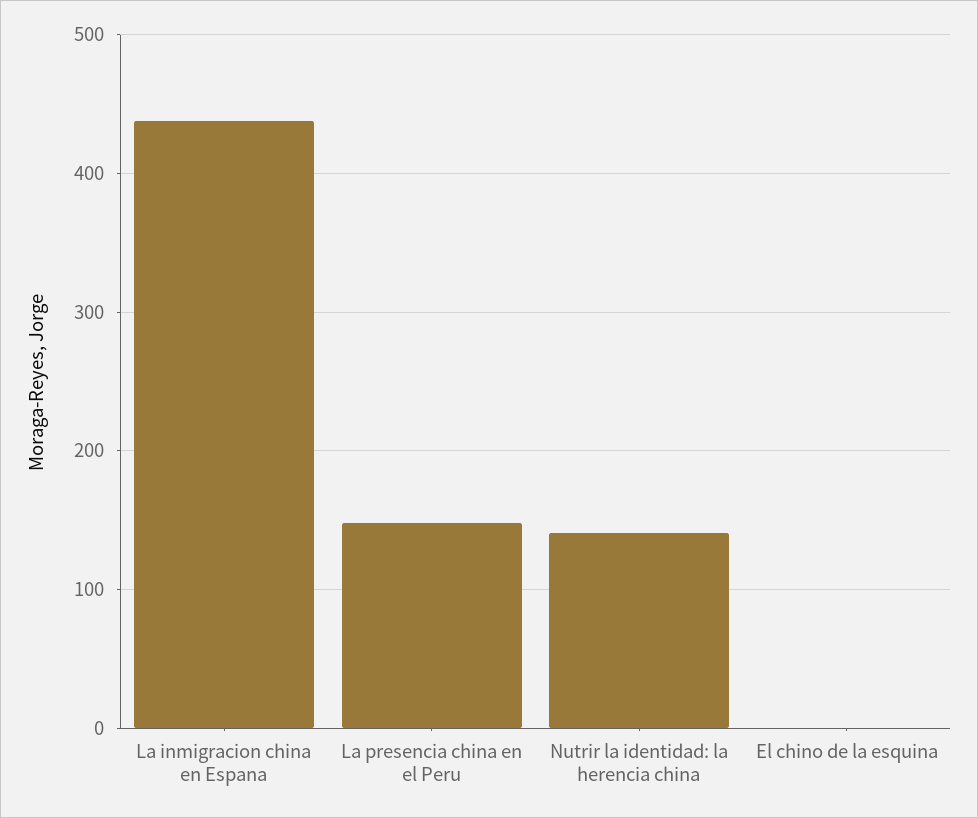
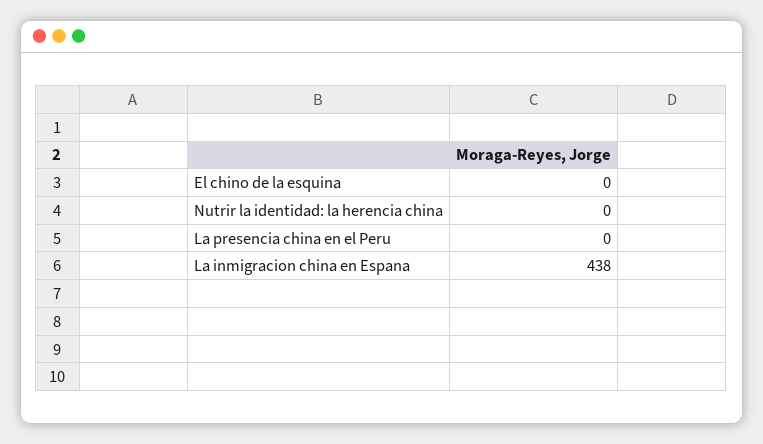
La presencia china en el Peru: 150 -> 0
Nutrir la identidad: la herencia china: 140 -> 0

